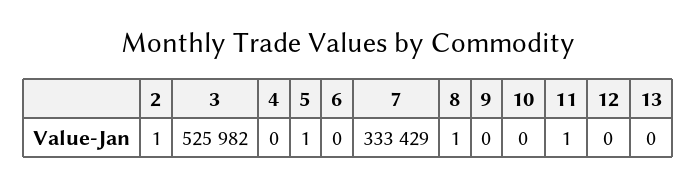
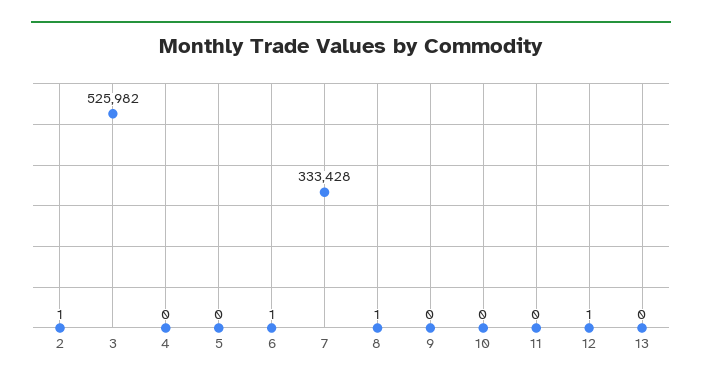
5: 1 -> 0
6: 0 -> 1
7: 333429 -> 333428
11: 1 -> 0
12: 0 -> 1

